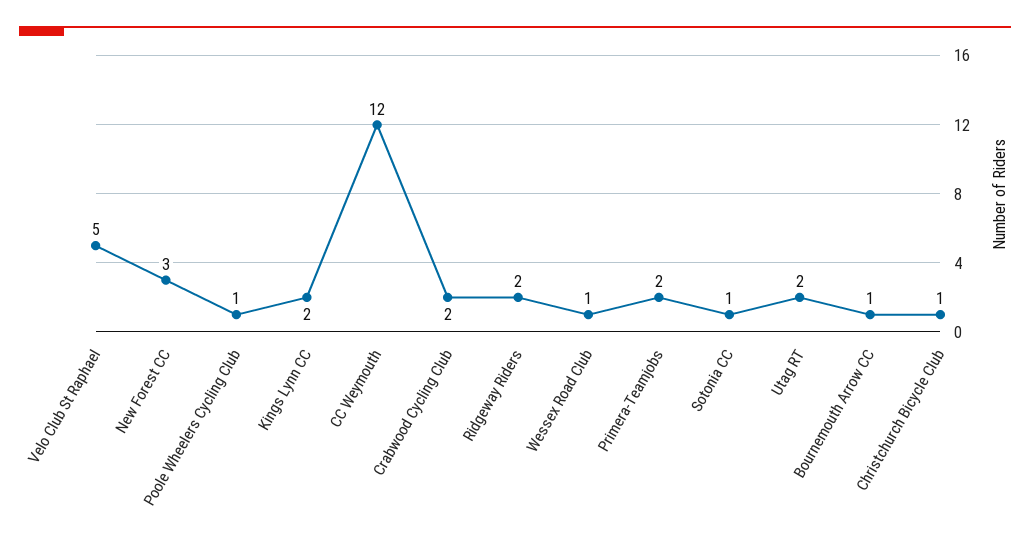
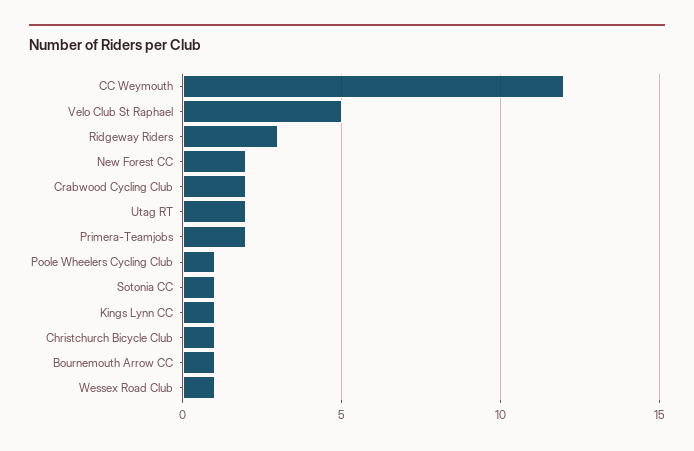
New Forest CC: 3 -> 2
Kings Lynn CC: 2 -> 1
Ridgeway Riders: 2 -> 3

